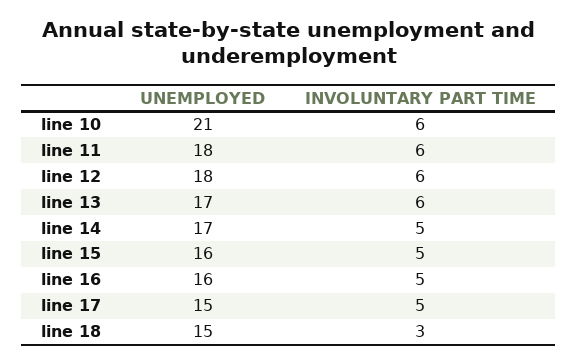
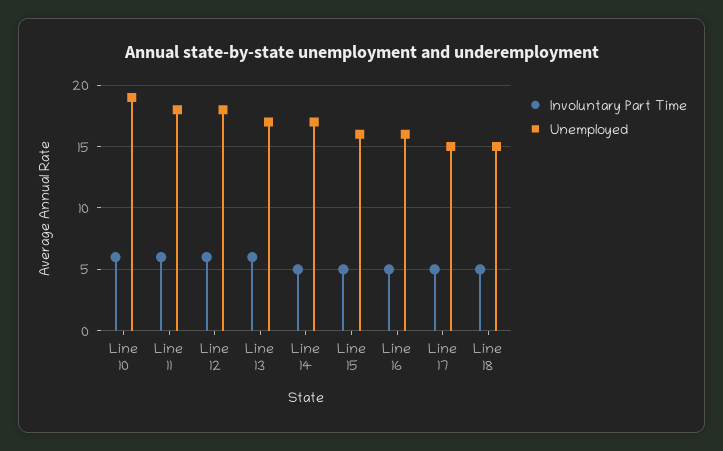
UNEMPLOYED, line 10: 21 -> 19
INVOLUNTARY PART TIME, line 18: 3 -> 5

